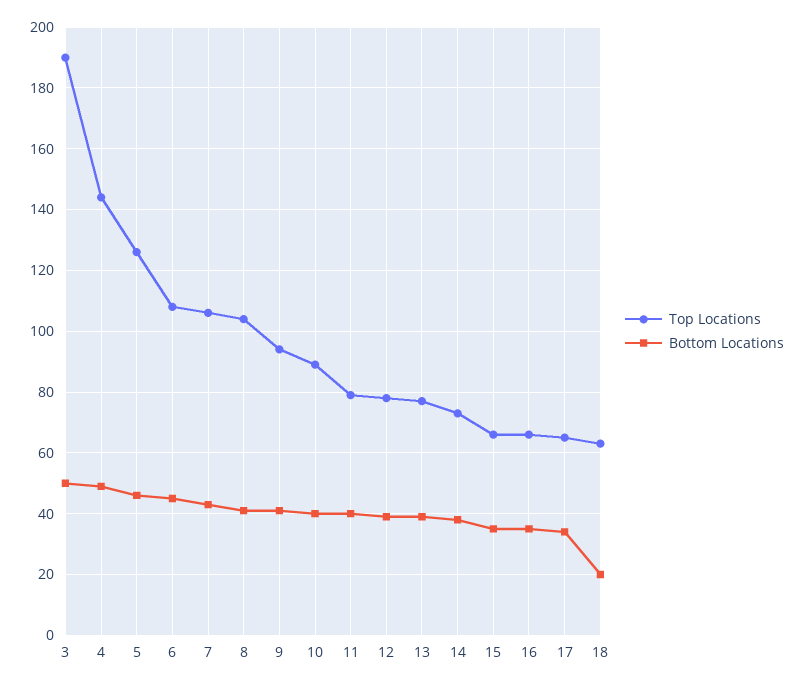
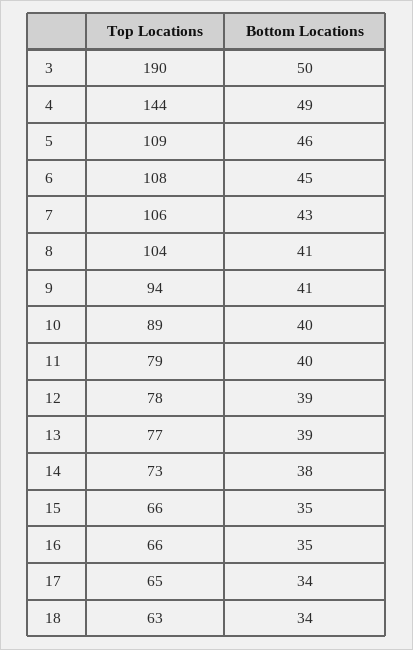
Top Locations, 5: 125 -> 109
Bottom Locations, 18: 20 -> 34

